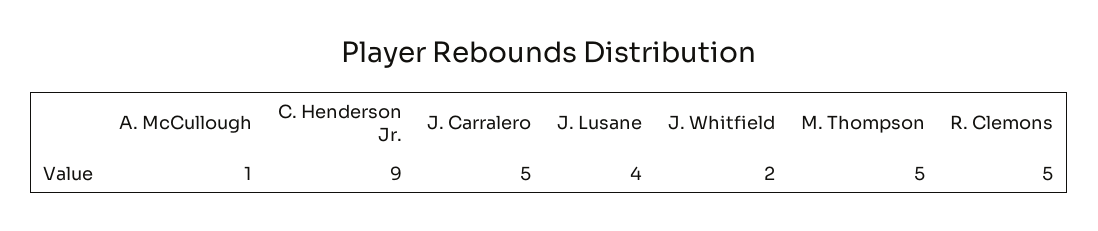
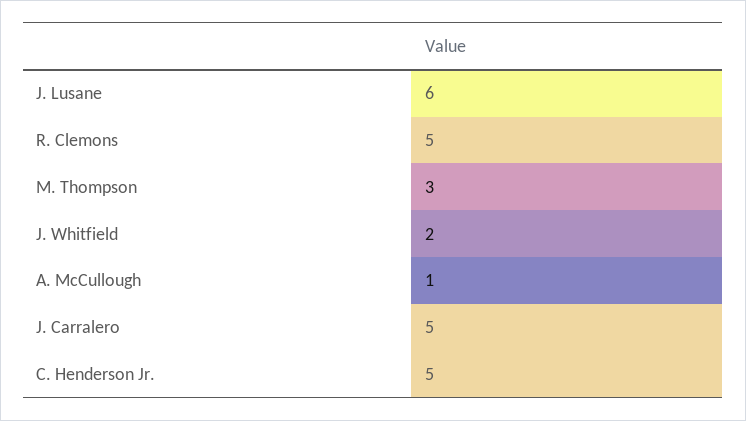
C. Henderson Jr.: 9 -> 5
J. Lusane: 4 -> 6
M. Thompson: 5 -> 3

